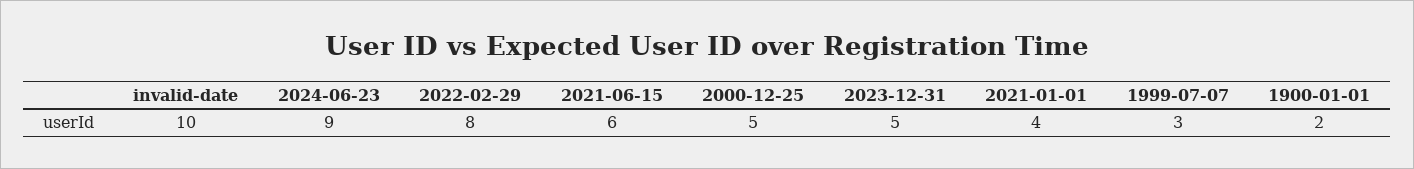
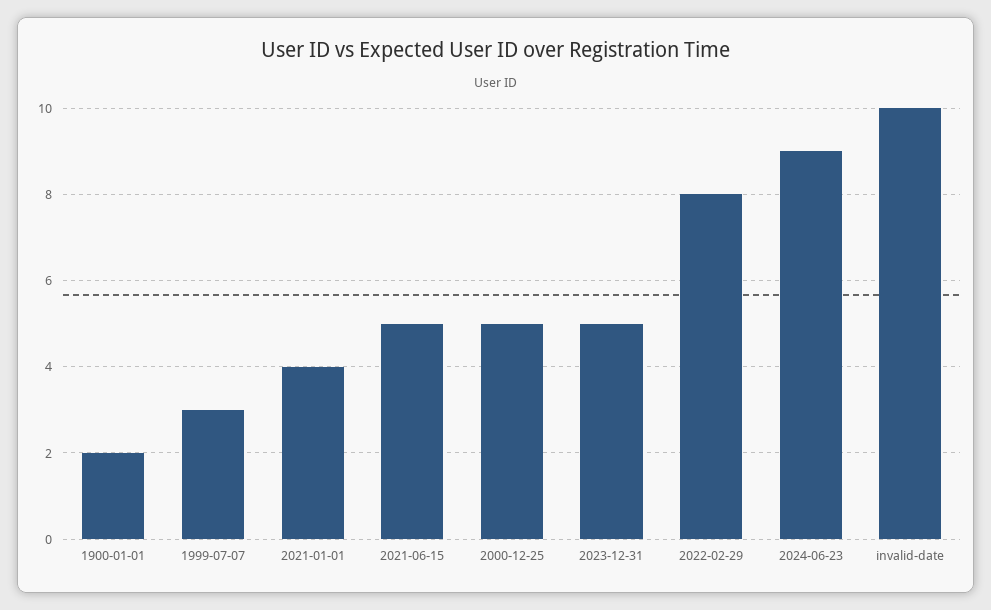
2021-06-15: 6 -> 5

